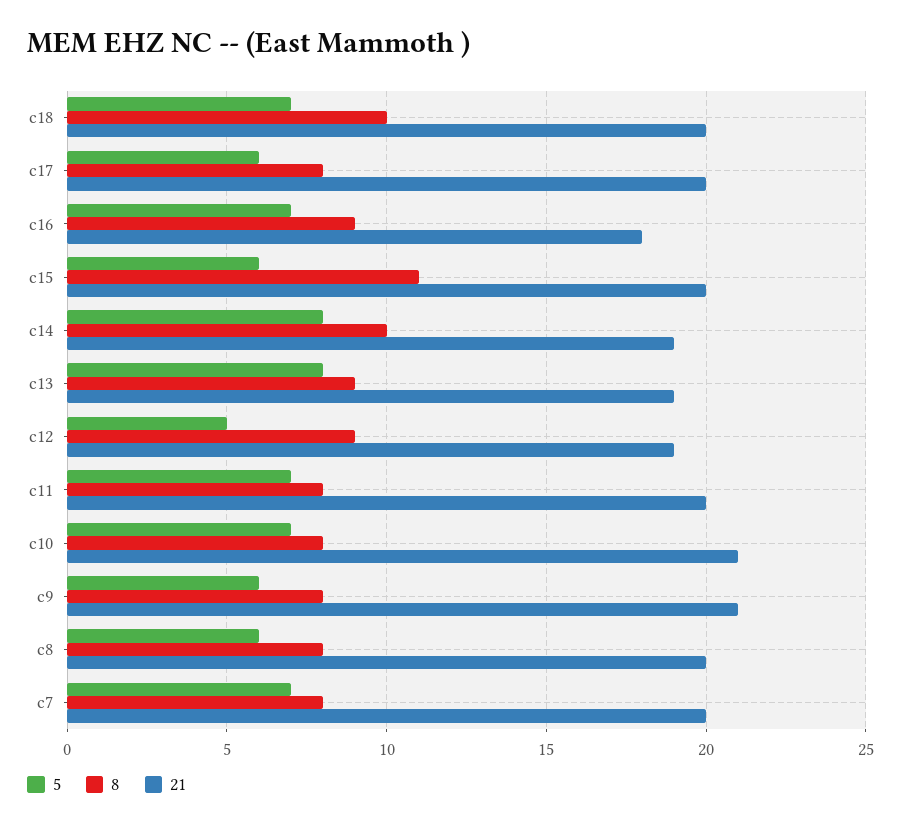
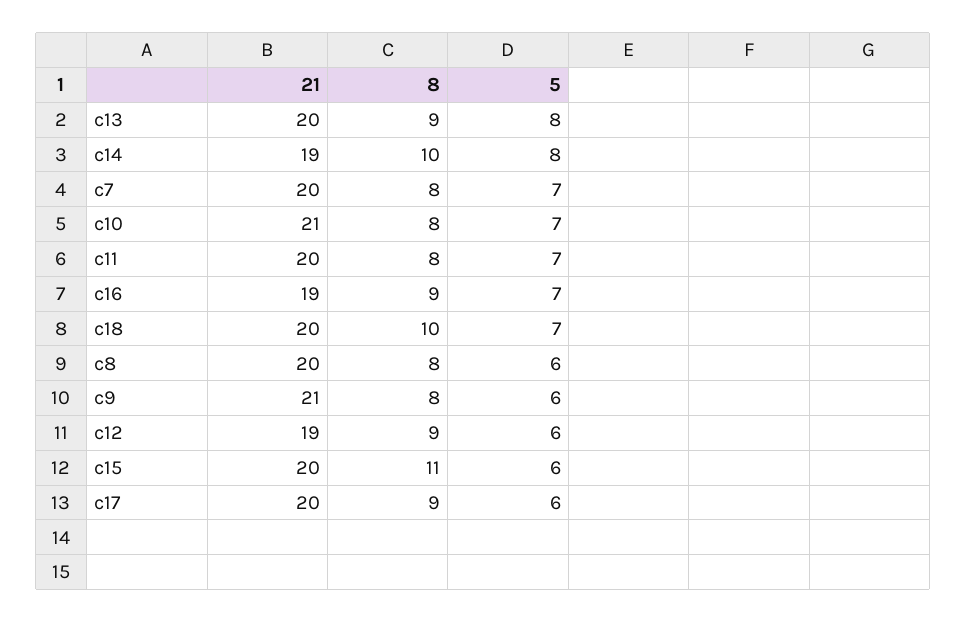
8, c17: 8 -> 9
21, c16: 18 -> 19
21, c13: 19 -> 20
5, c12: 5 -> 6

